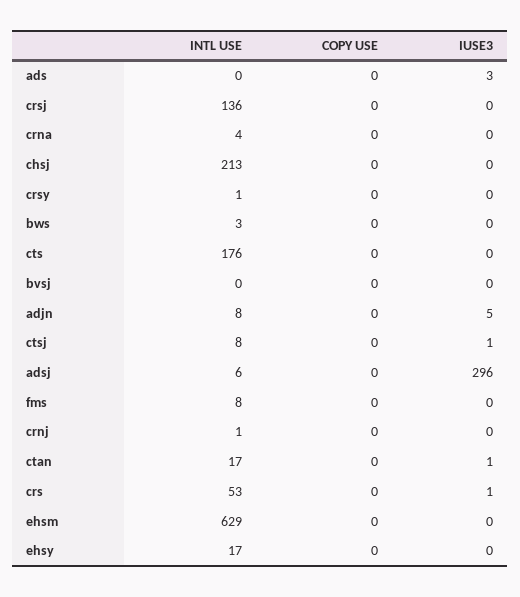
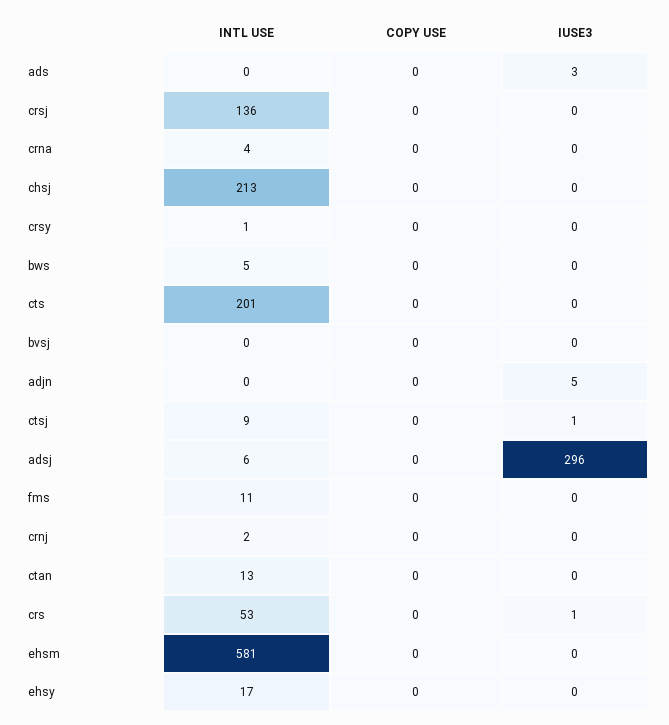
INTL USE, bws: 3 -> 5
INTL USE, cts: 176 -> 201
INTL USE, adjn: 8 -> 0
INTL USE, ctsj: 8 -> 9
INTL USE, fms: 8 -> 11
INTL USE, crnj: 1 -> 2
INTL USE, ctan: 17 -> 13
IUSE3, ctan: 1 -> 0
INTL USE, ehsm: 629 -> 581

